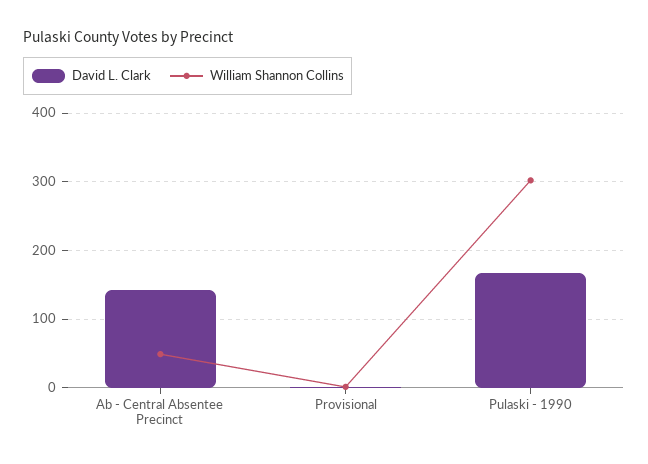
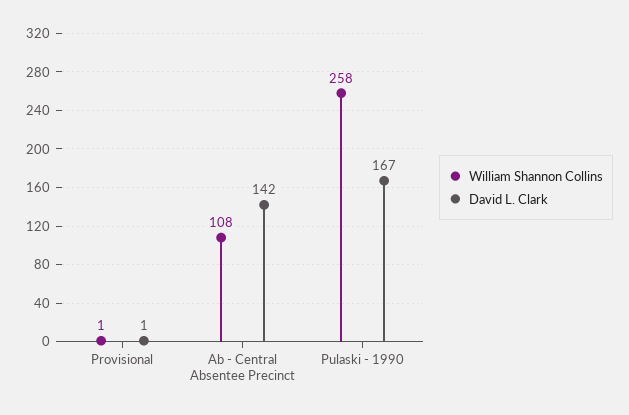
William Shannon Collins, Ab - Central Absentee Precinct: 50 -> 108
William Shannon Collins, Pulaski - 1990: 300 -> 258

